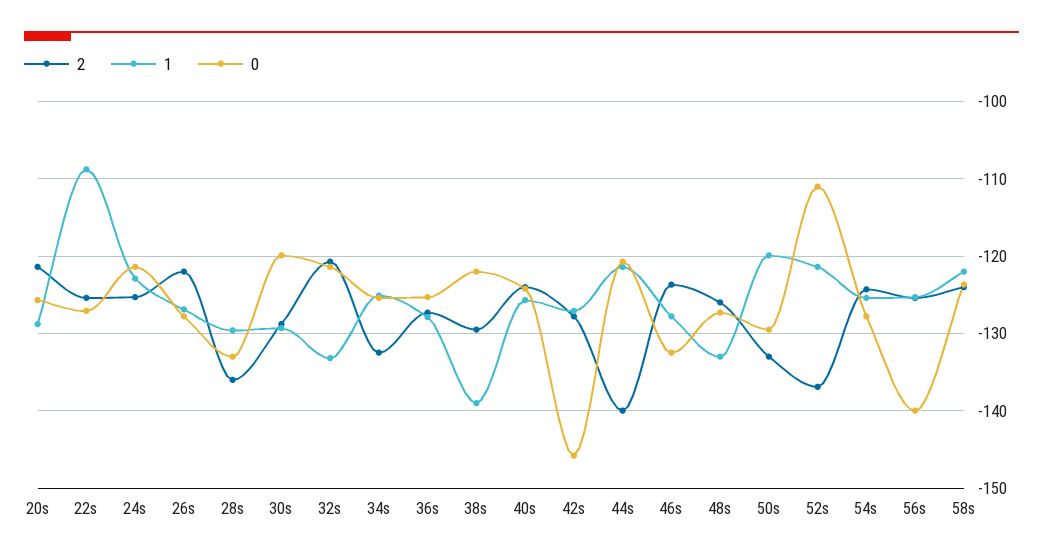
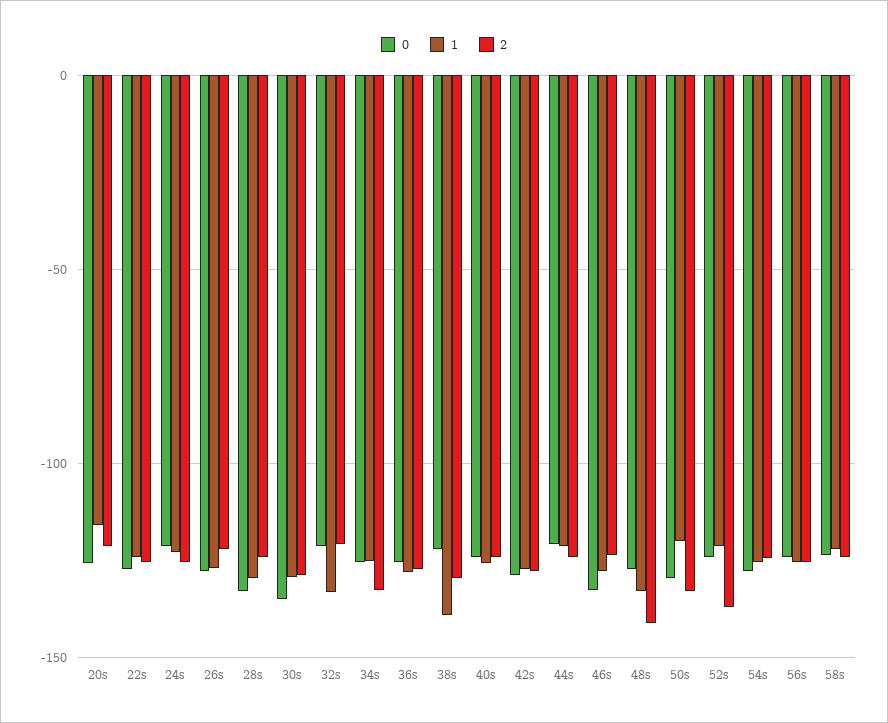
1, 20s: -129 -> -115
1, 22s: -109 -> -125
2, 28s: -136 -> -125
0, 30s: -120 -> -135
0, 42s: -146 -> -130
2, 44s: -140 -> -125
2, 48s: -126 -> -140
0, 52s: -111 -> -125
0, 56s: -140 -> -125

